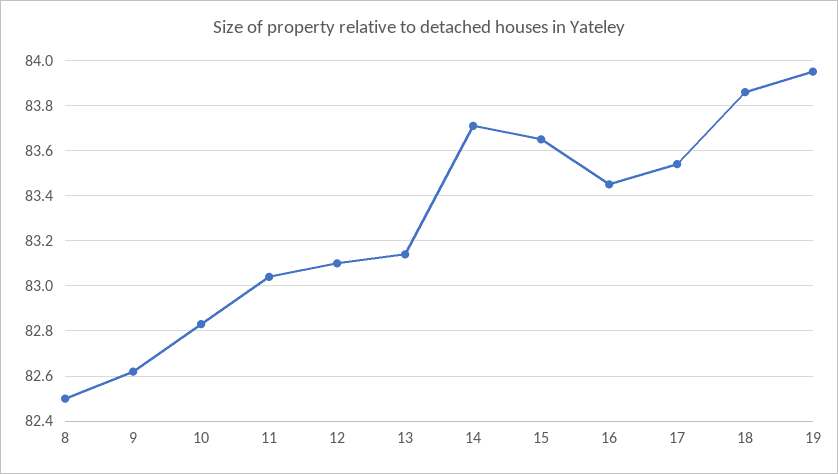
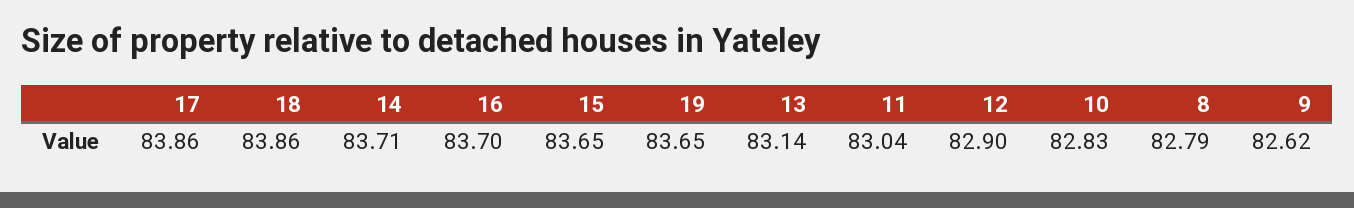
8: 82.5 -> 82.79
12: 83.1 -> 82.9
16: 83.45 -> 83.7
17: 83.55 -> 83.86
19: 83.95 -> 83.65

